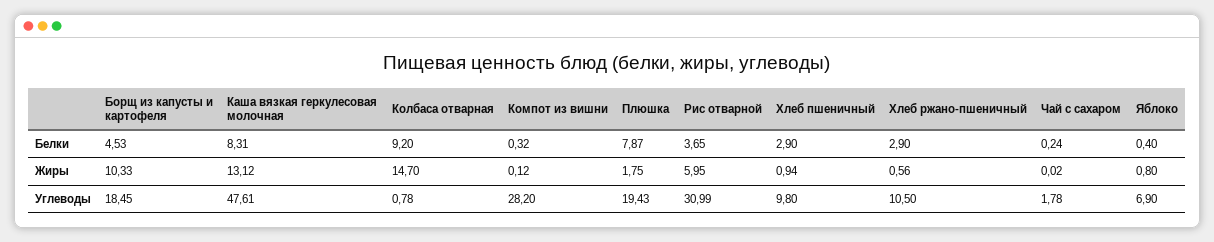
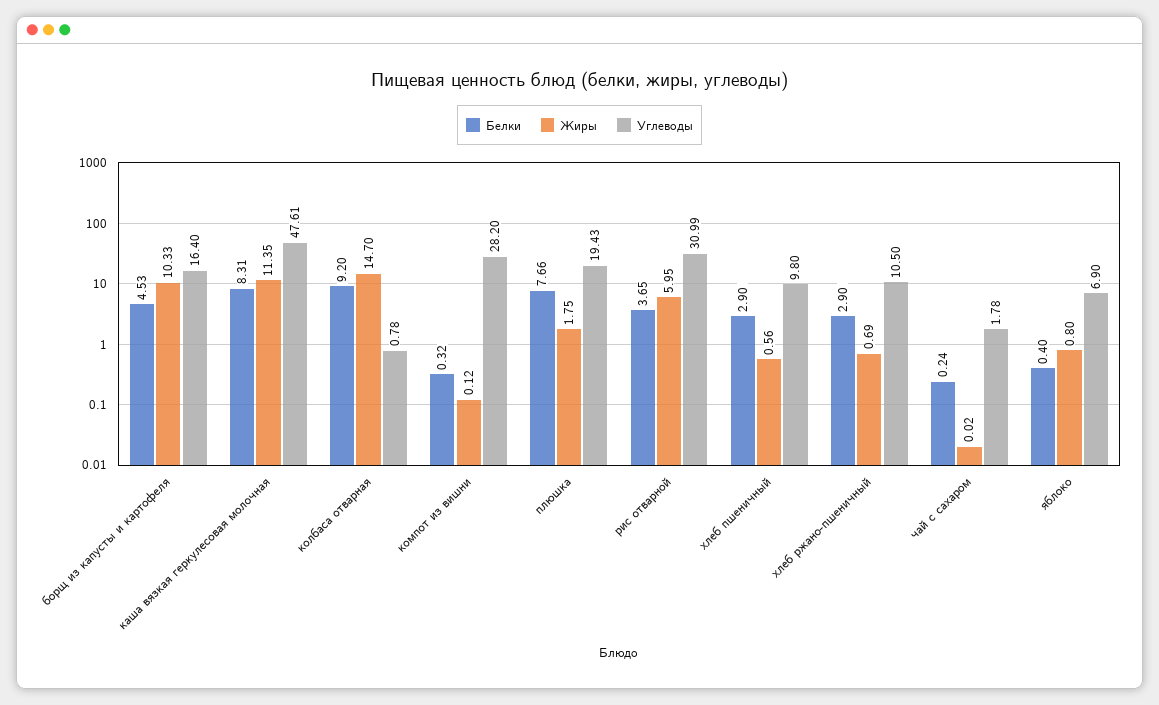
Белки, Плюшка: 7.87 -> 7.66
Жиры, Каша вязкая геркулесовая молочная: 13.12 -> 11.35
Жиры, Хлеб пшеничный: 0.94 -> 0.56
Жиры, Хлеб ржано-пшеничный: 0.56 -> 0.69
Углеводы, Борщ из капусты и картофеля: 18.45 -> 16.4

